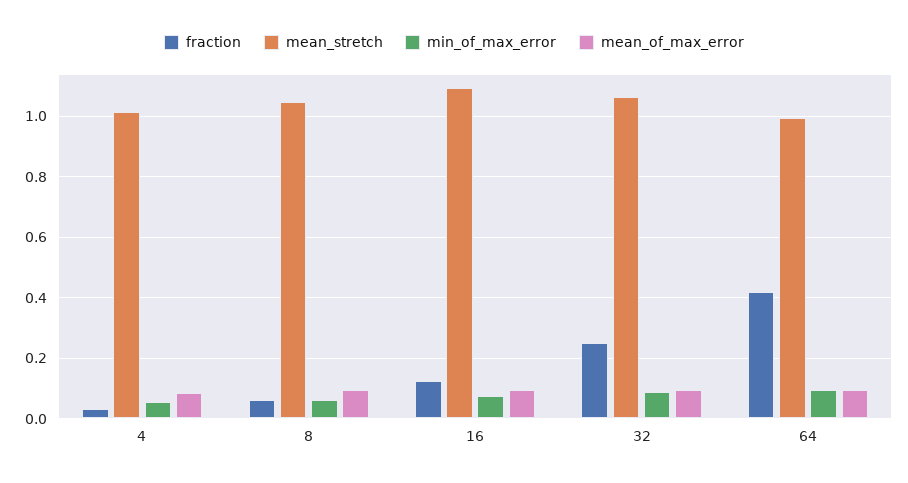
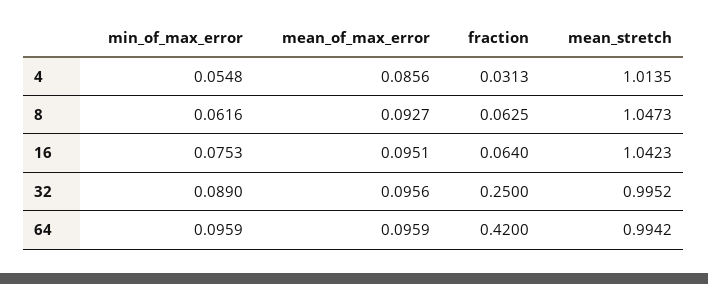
fraction, 16: 0.12 -> 0.064
mean_stretch, 16: 1.1 -> 1.0423
mean_stretch, 32: 1.06 -> 0.9952

